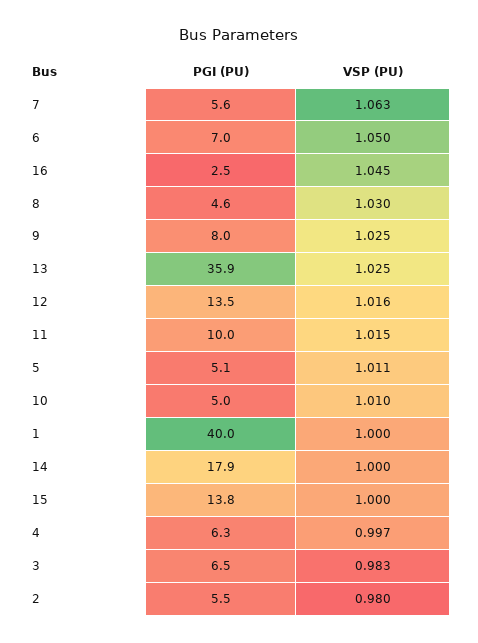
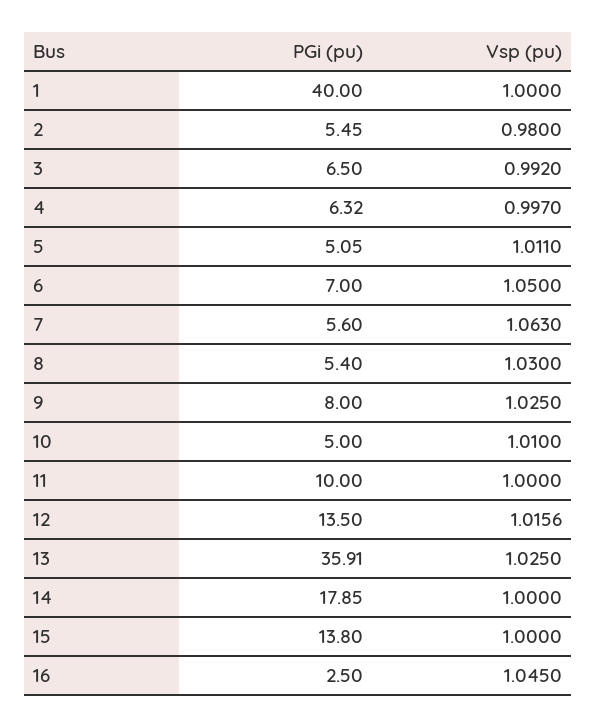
PGI (PU), 8: 4.6 -> 5.4
VSP (PU), 11: 1.015 -> 1
VSP (PU), 3: 0.983 -> 0.992

